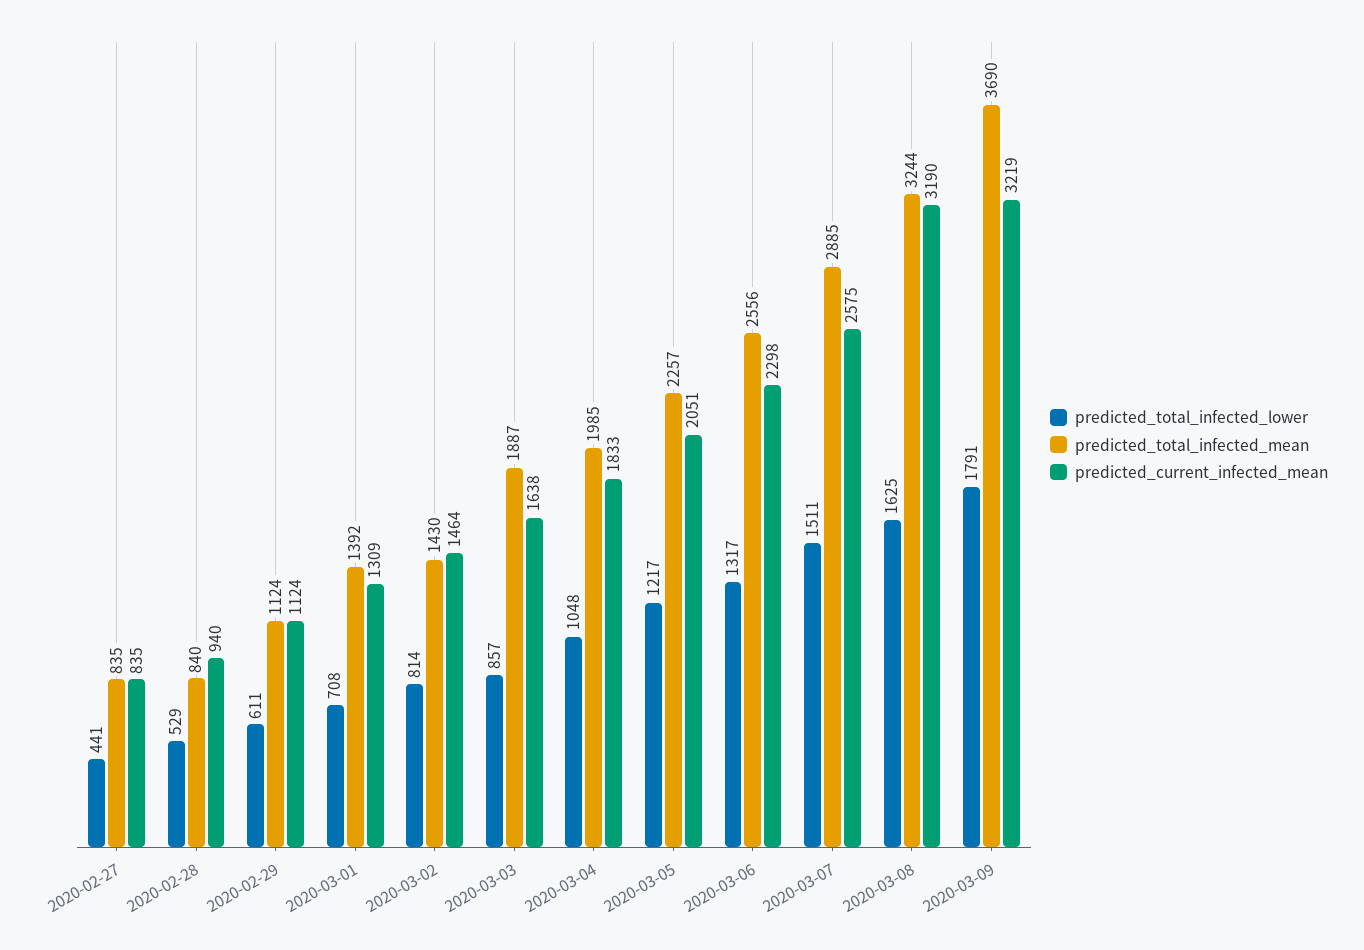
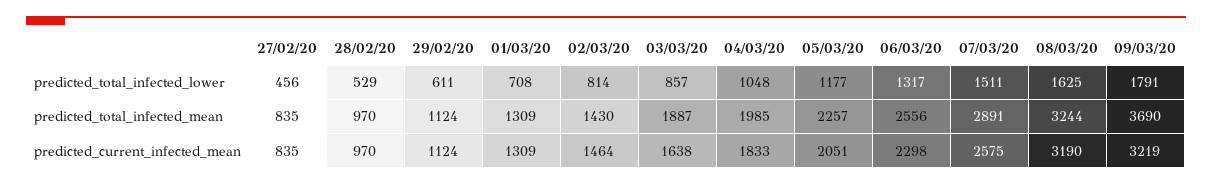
predicted_total_infected_lower, 2020-02-27: 441 -> 456
predicted_total_infected_mean, 2020-02-28: 840 -> 970
predicted_current_infected_mean, 2020-02-28: 940 -> 970
predicted_total_infected_mean, 2020-03-01: 1392 -> 1309
predicted_total_infected_lower, 2020-03-05: 1217 -> 1177
predicted_total_infected_mean, 2020-03-07: 2885 -> 2891

